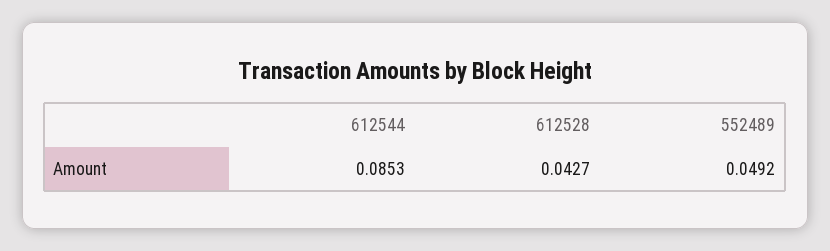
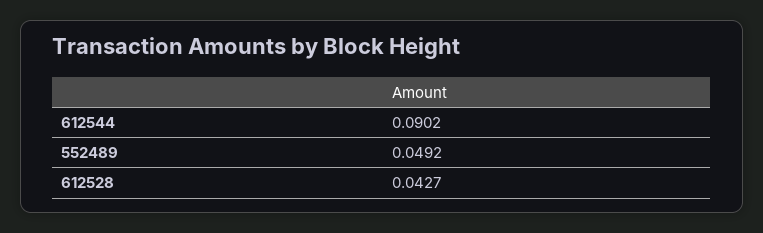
612544: 0.0853 -> 0.0902

